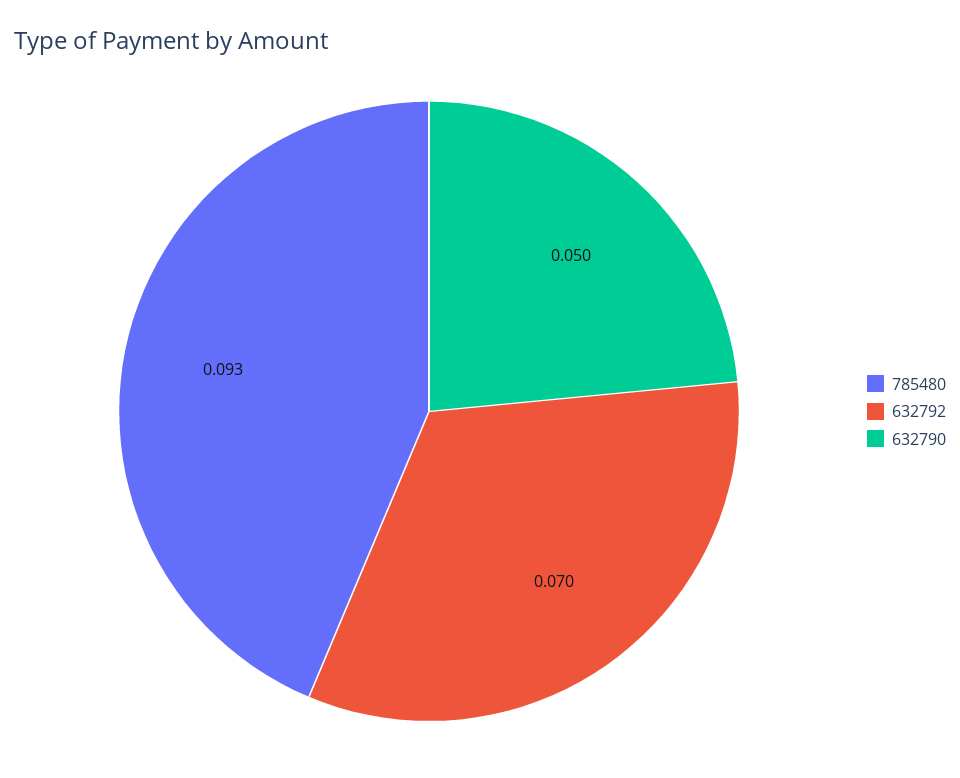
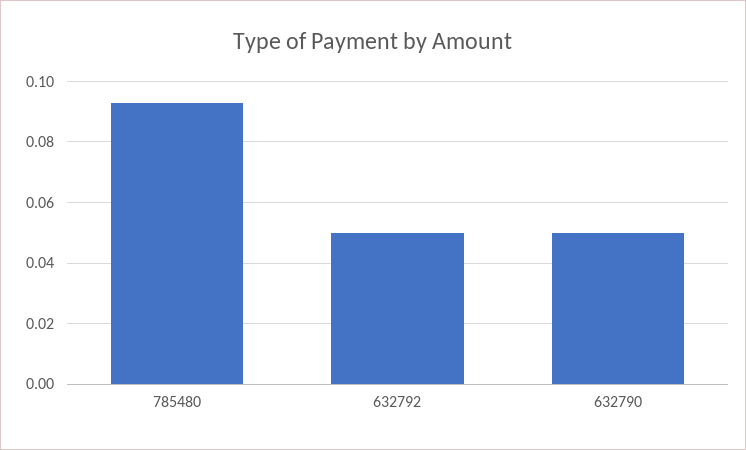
632792: 0.07 -> 0.05

